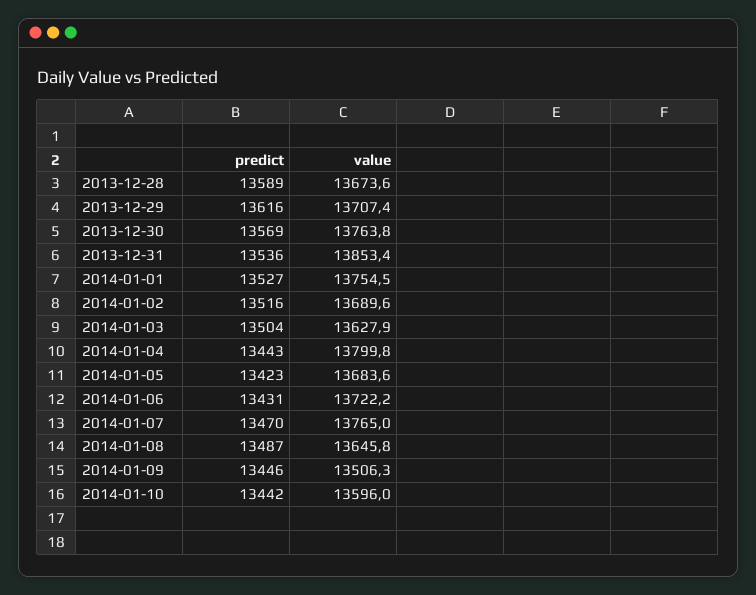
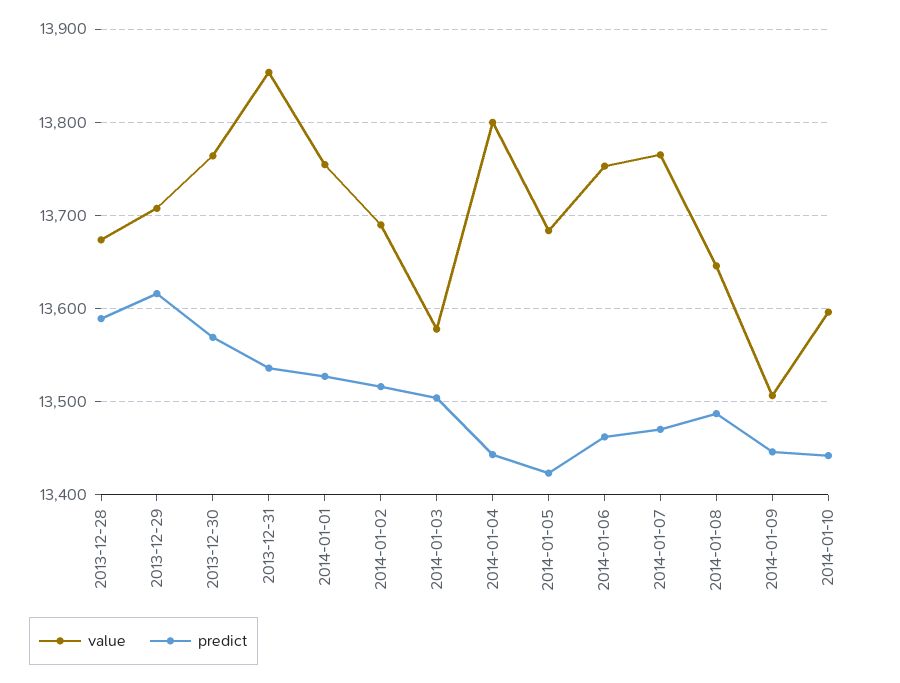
value, 2014-01-03: 13627.9 -> 13580
predict, 2014-01-06: 13431 -> 13460
value, 2014-01-06: 13722.2 -> 13750

